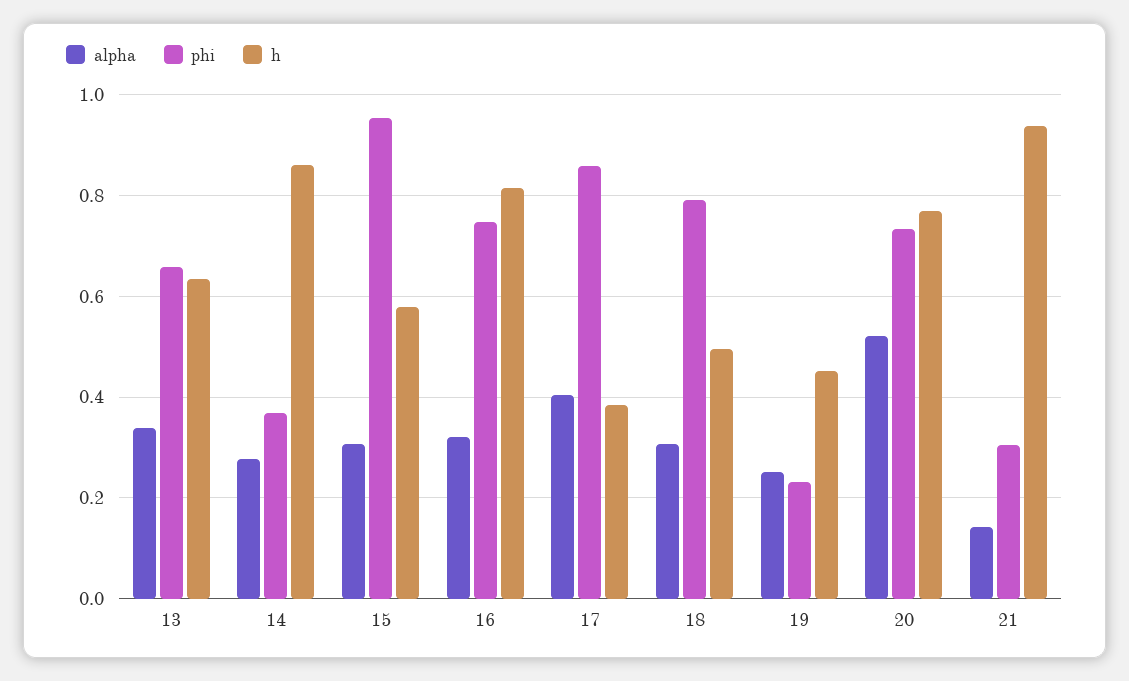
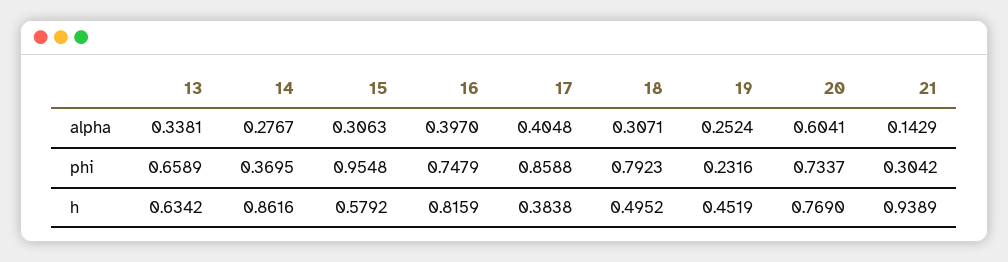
alpha, 16: 0.32 -> 0.397
alpha, 20: 0.52 -> 0.6041

